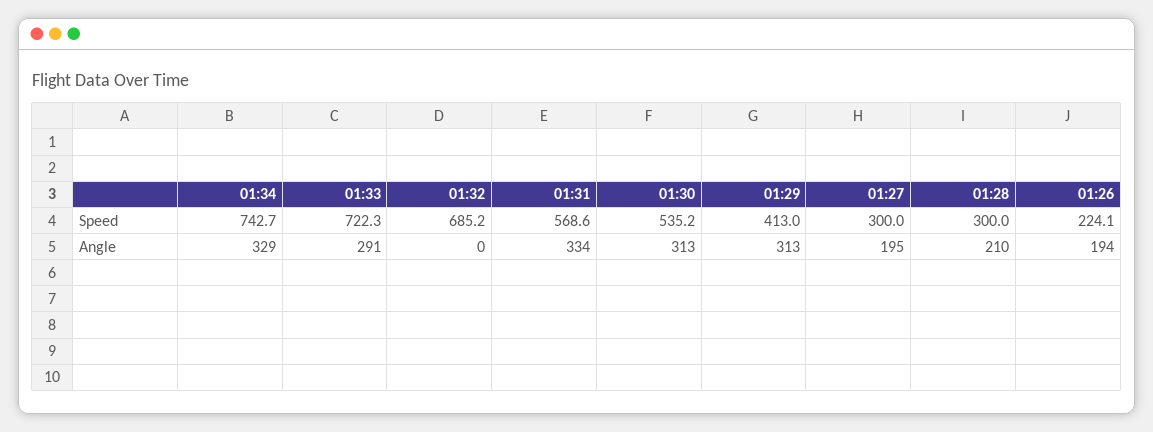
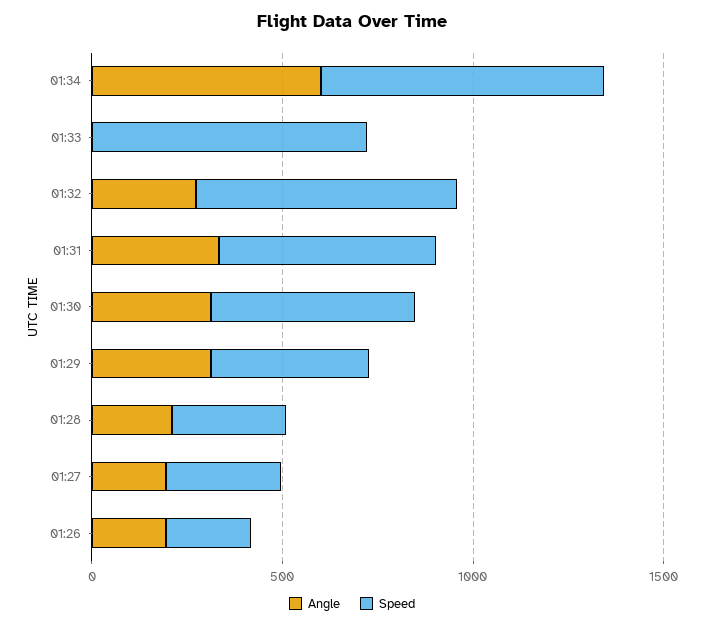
Angle, 01:34: 329 -> 600
Angle, 01:33: 291 -> 0
Angle, 01:32: 0 -> 300

